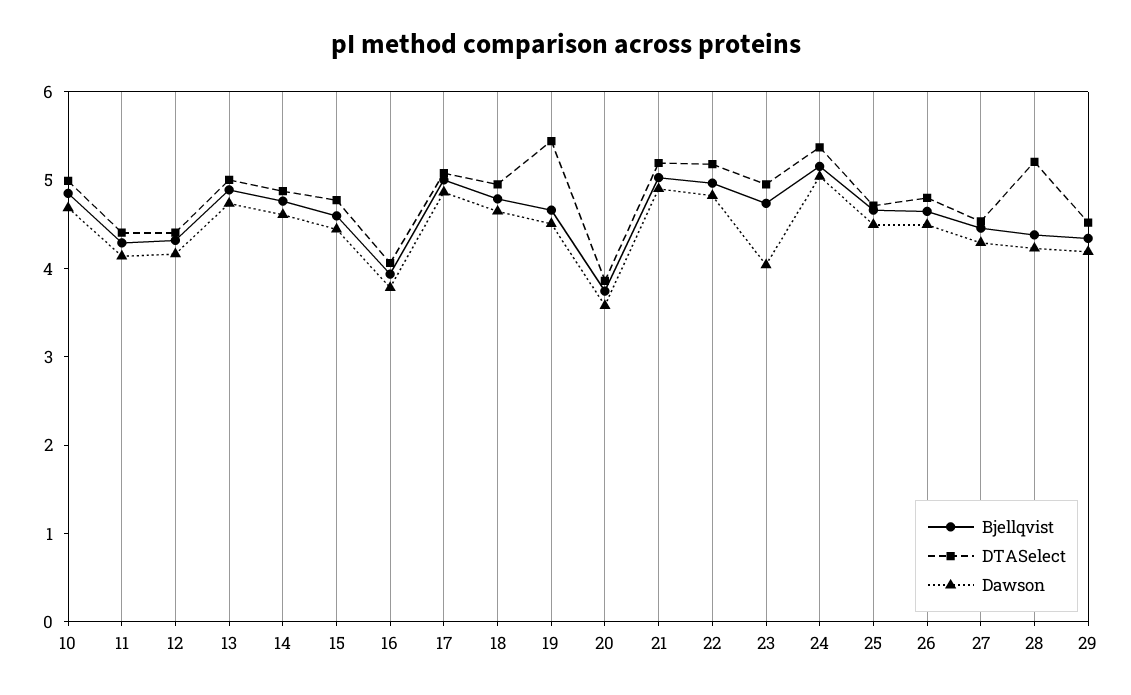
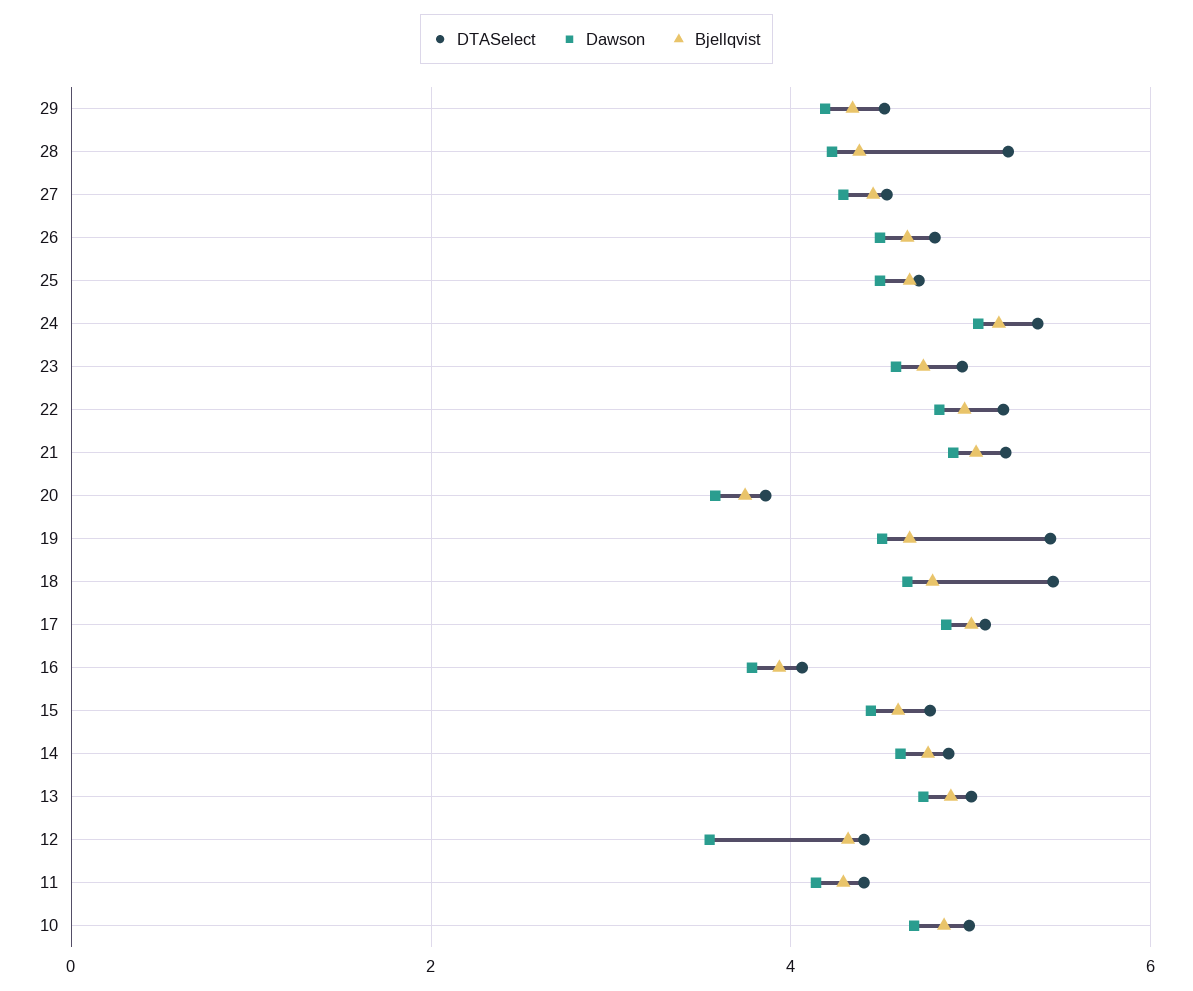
Dawson, 12: 4.2 -> 3.6
DTASelect, 18: 5 -> 5.4
Dawson, 23: 4 -> 4.6

